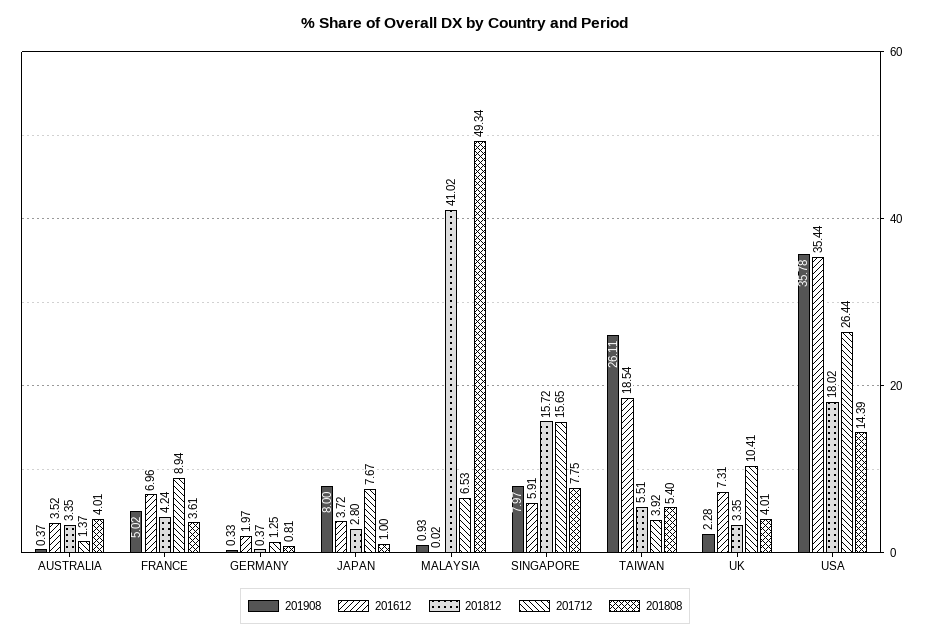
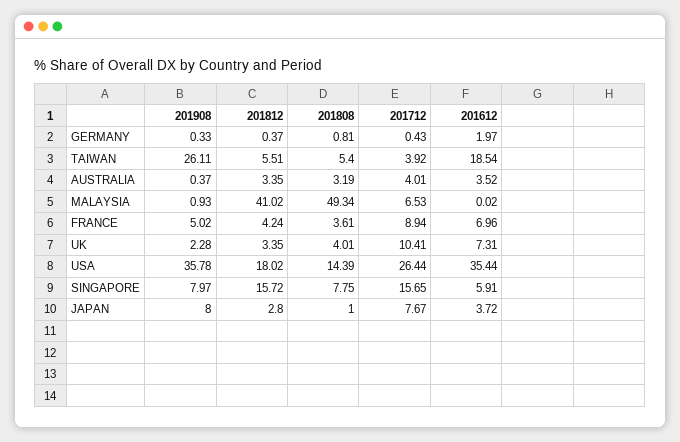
201712, AUSTRALIA: 1.37 -> 4.01
201808, AUSTRALIA: 4.01 -> 3.19
201712, GERMANY: 1.25 -> 0.43

